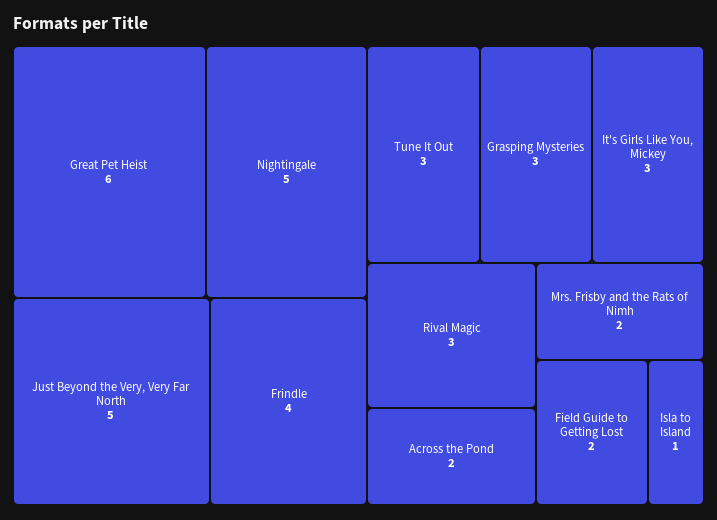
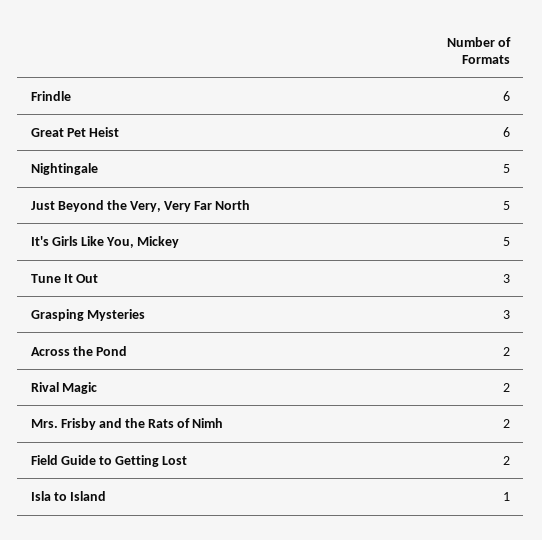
Frindle: 4 -> 6
It's Girls Like You, Mickey: 3 -> 5
Rival Magic: 3 -> 2

